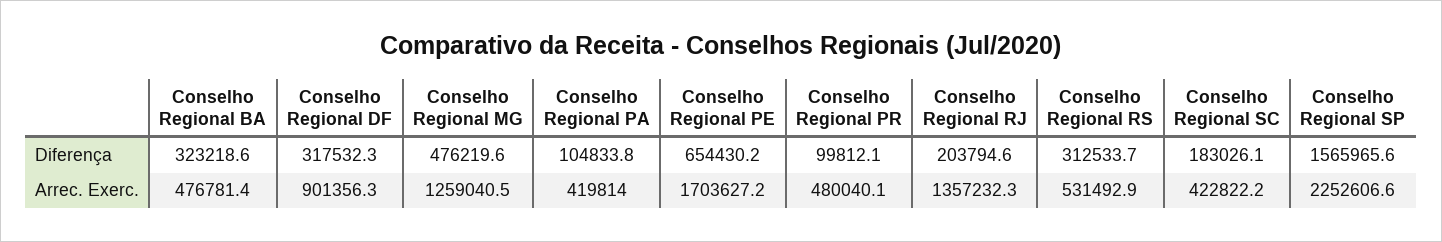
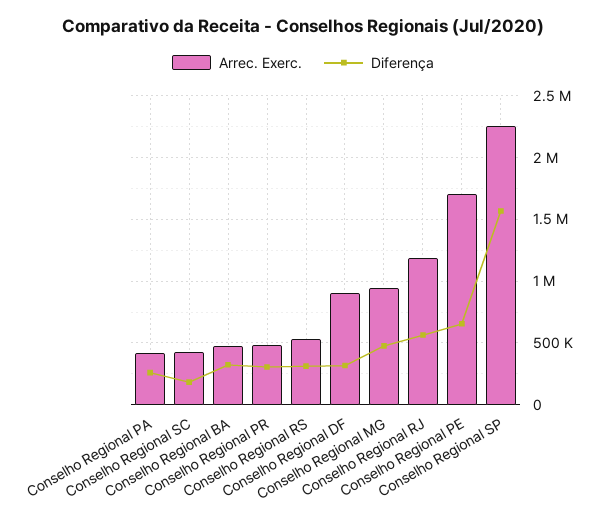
Diferença, Conselho Regional PA: 104833.8 -> 250000
Diferença, Conselho Regional PR: 99812.1 -> 300000
Diferença, Conselho Regional RJ: 203794.6 -> 550000
Arrec. Exerc., Conselho Regional MG: 1259040.5 -> 950000
Arrec. Exerc., Conselho Regional RJ: 1357232.3 -> 1200000

